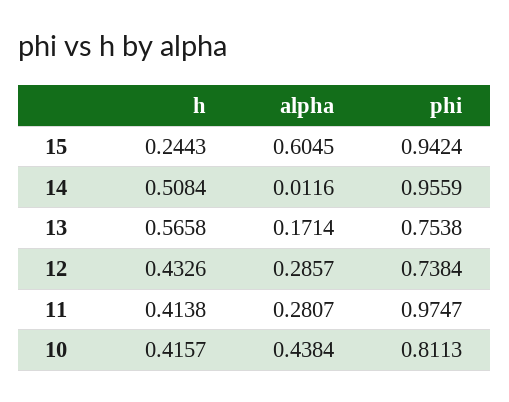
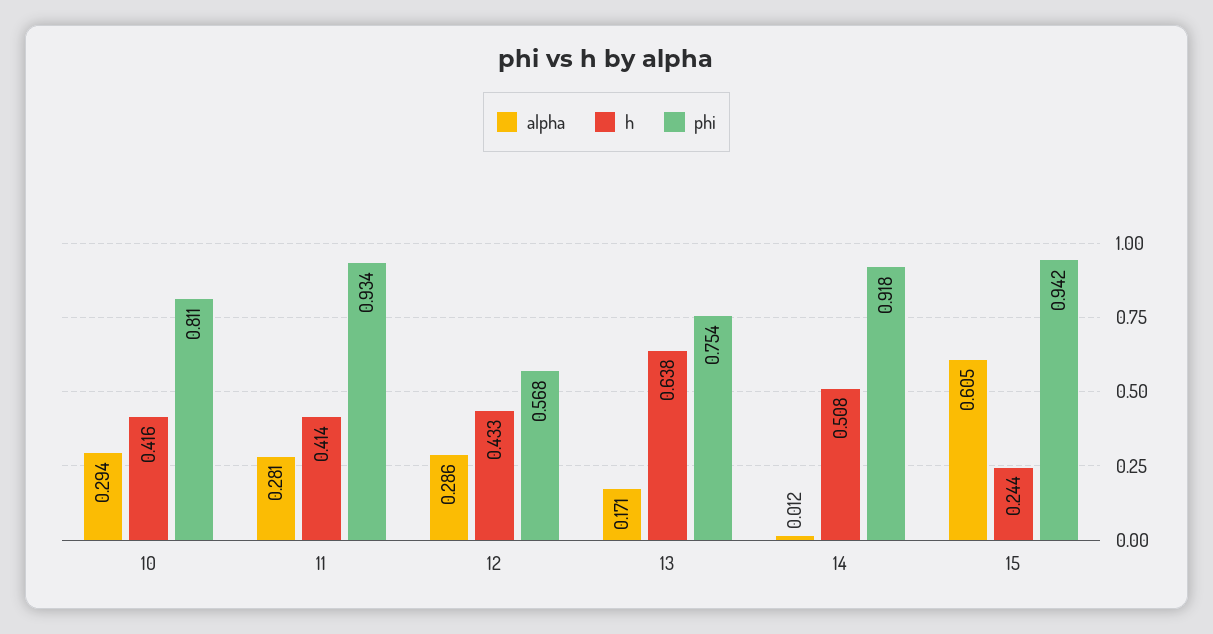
phi, 14: 0.9559 -> 0.918
h, 13: 0.5658 -> 0.638
phi, 12: 0.7384 -> 0.568
phi, 11: 0.9747 -> 0.934
alpha, 10: 0.4384 -> 0.294

